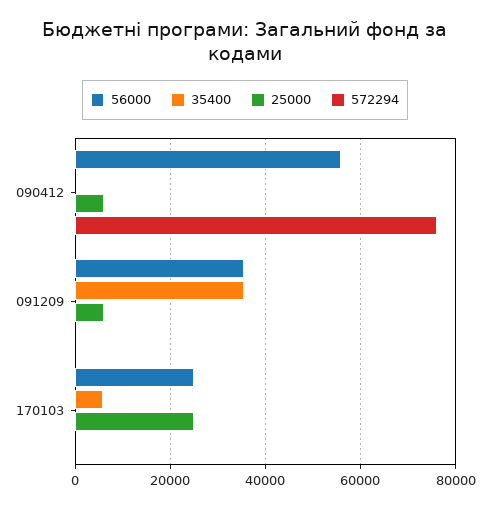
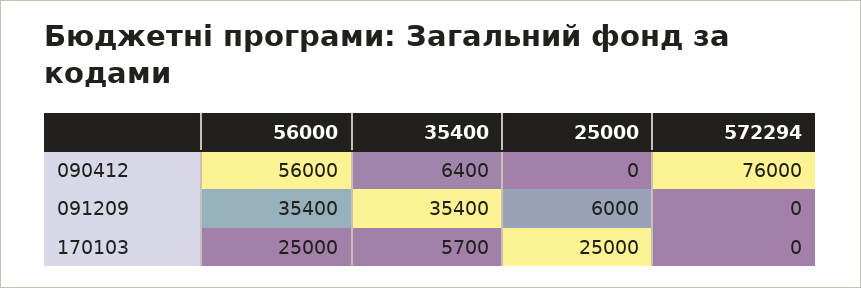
35400, 090412: 0 -> 6400
25000, 090412: 6000 -> 0

